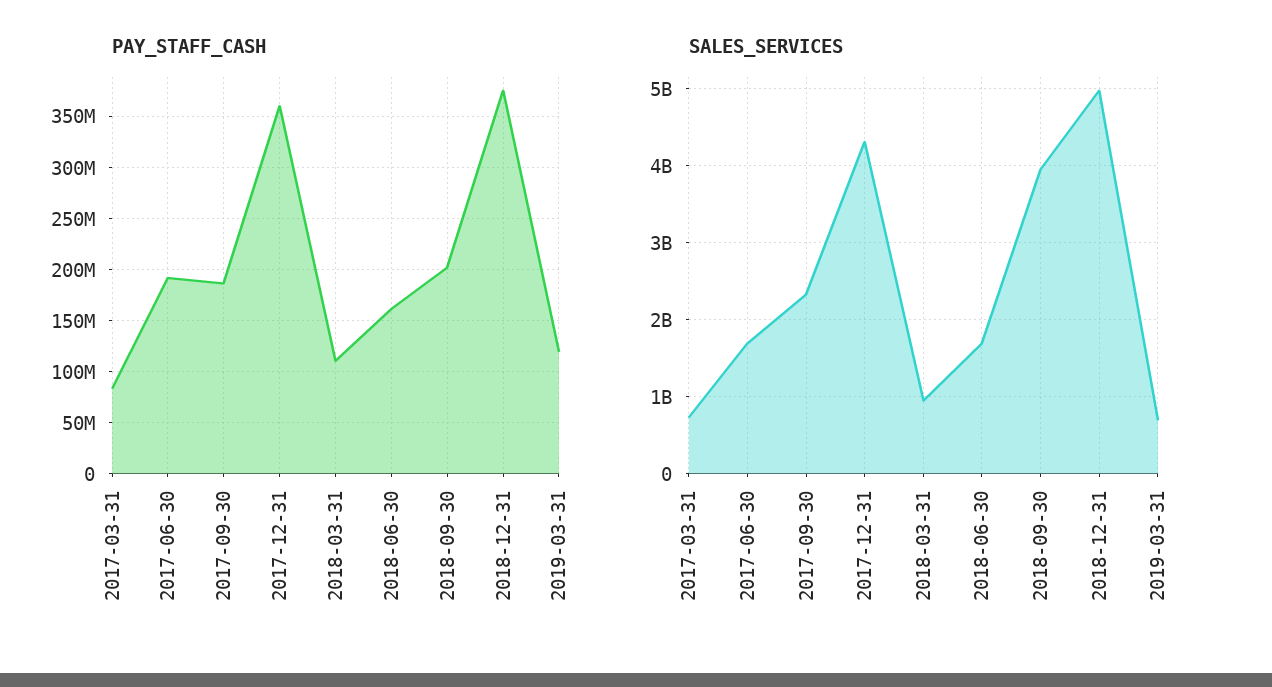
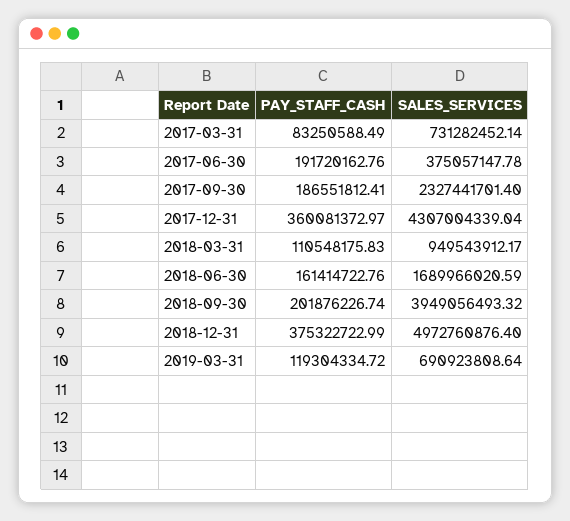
SALES_SERVICES, 2017-06-30: 1700000000 -> 375057147.78

